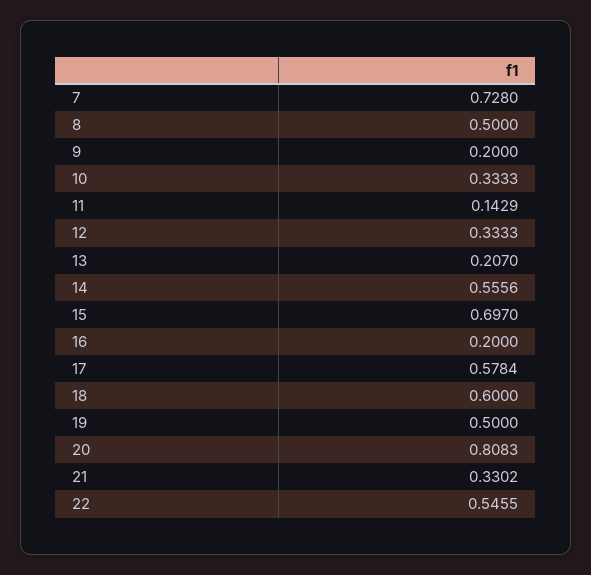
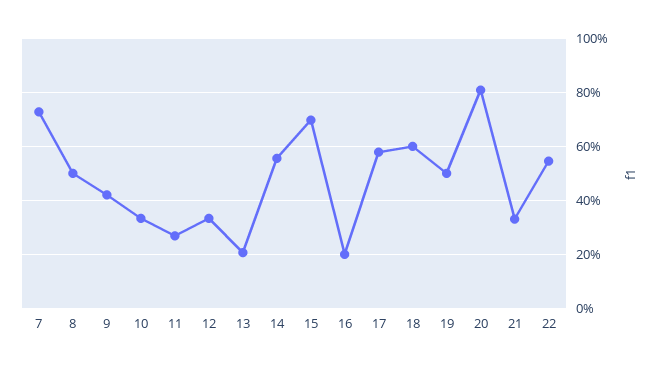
9: 0.2 -> 0.425
11: 0.1429 -> 0.275

